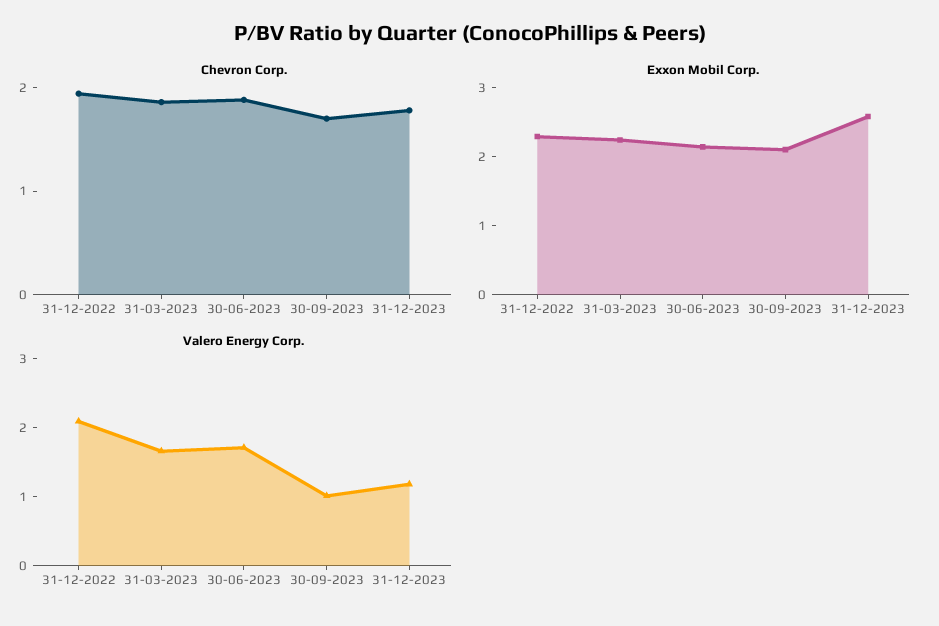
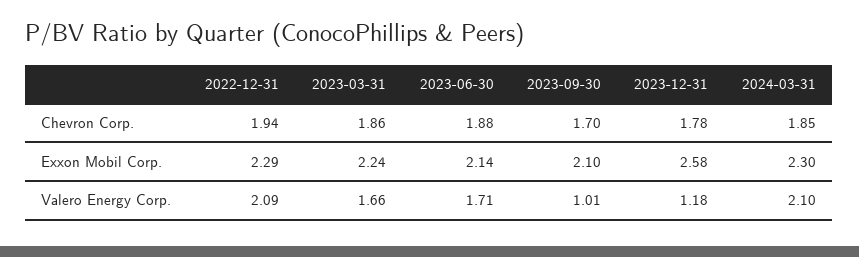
Chevron Corp., 2024-03-31: none -> 1.85
Exxon Mobil Corp., 2024-03-31: none -> 2.3
Valero Energy Corp., 2024-03-31: none -> 2.1

